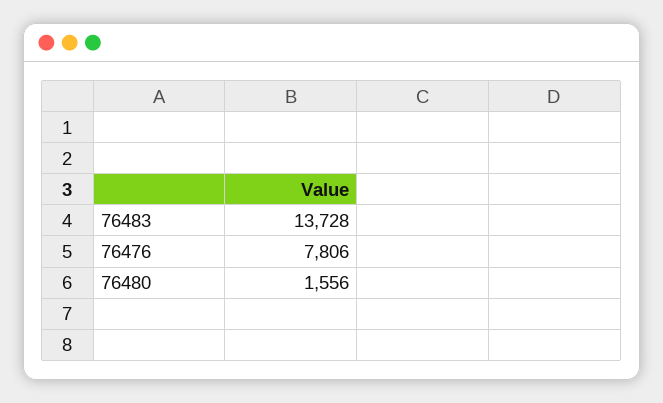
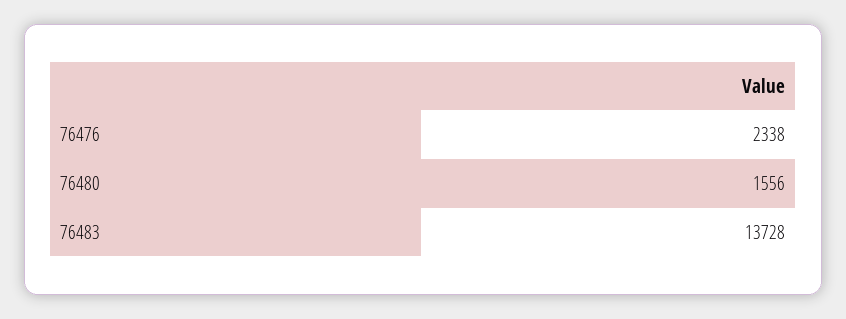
76476: 7806 -> 2338

